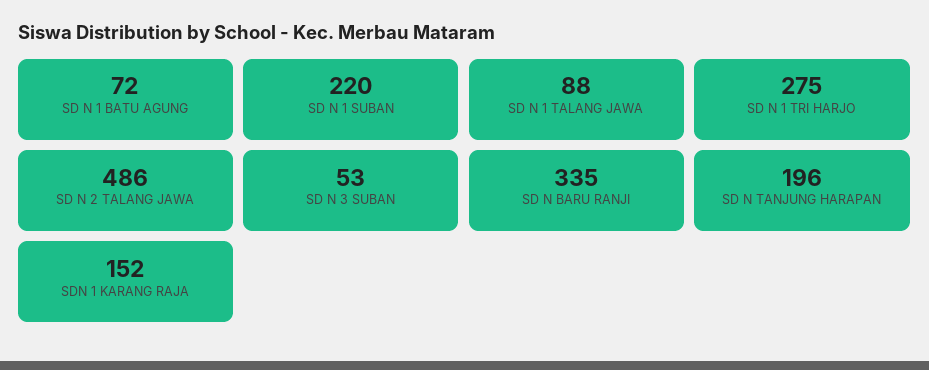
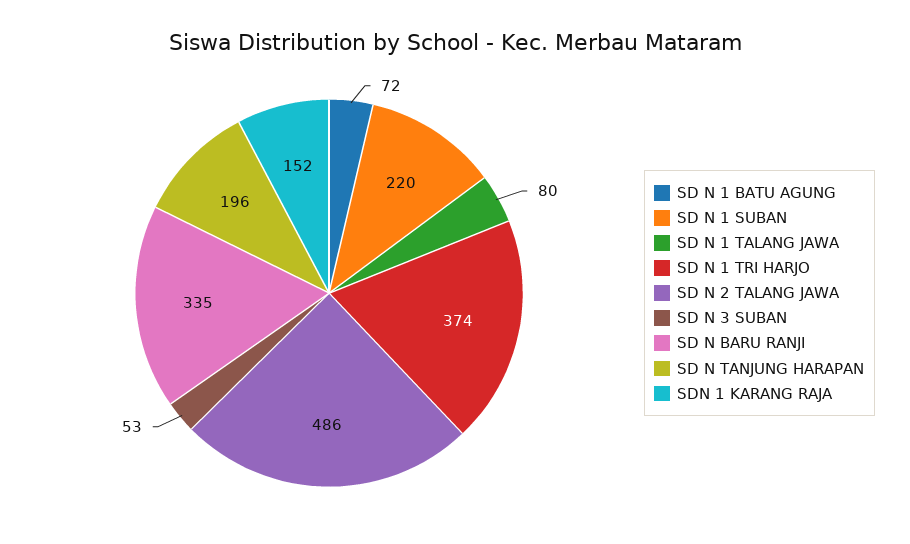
SD N 1 TALANG JAWA: 88 -> 80
SD N 1 TRI HARJO: 275 -> 374

